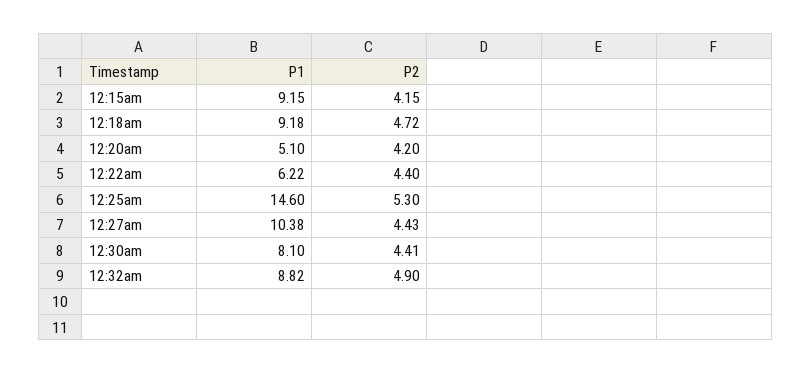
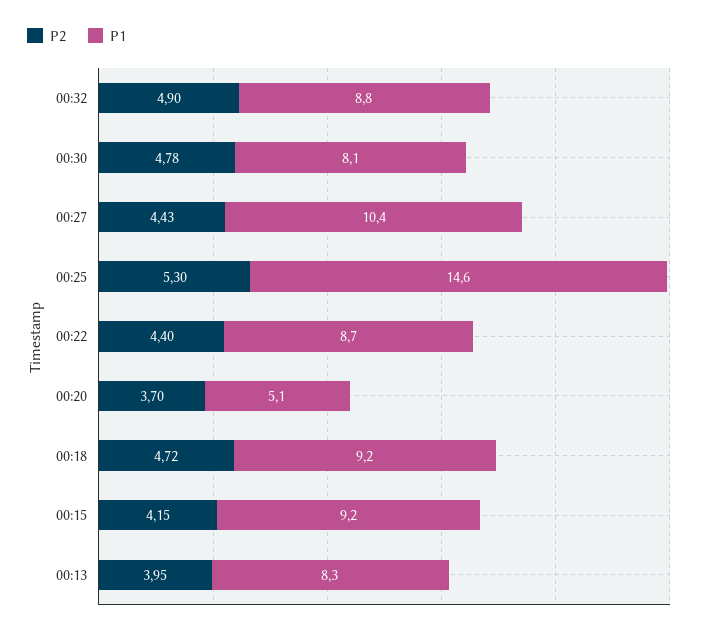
P2, 12:20am: 4.2 -> 3.7
P1, 12:22am: 6.22 -> 8.7
P2, 12:30am: 4.41 -> 4.78
P2, 00:13: none -> 3.95
P1, 00:13: none -> 8.3

